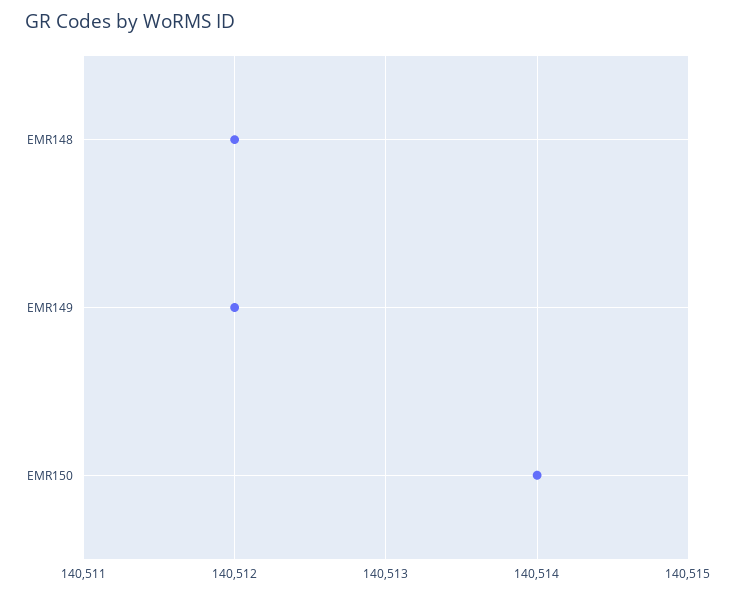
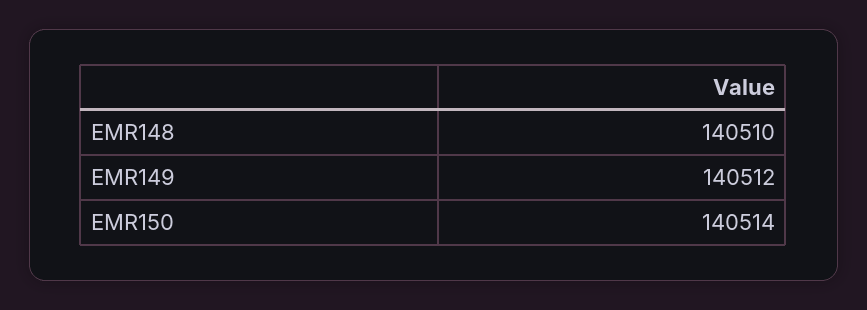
EMR148: 140512 -> 140510

